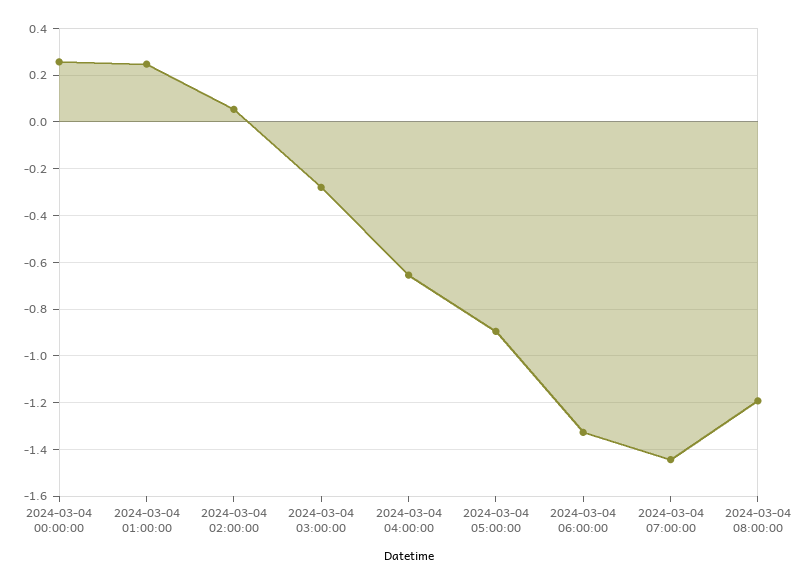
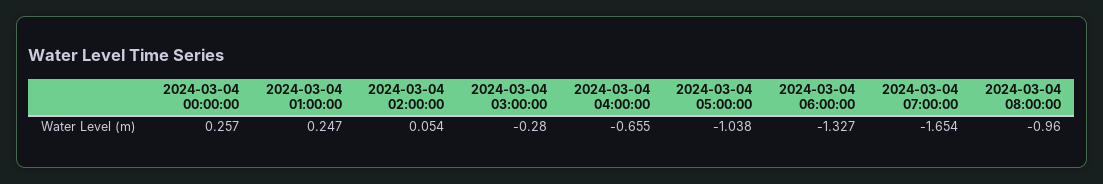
2024-03-04 05:00:00: -0.9 -> -1.038
2024-03-04 07:00:00: -1.45 -> -1.654
2024-03-04 08:00:00: -1.2 -> -0.96

